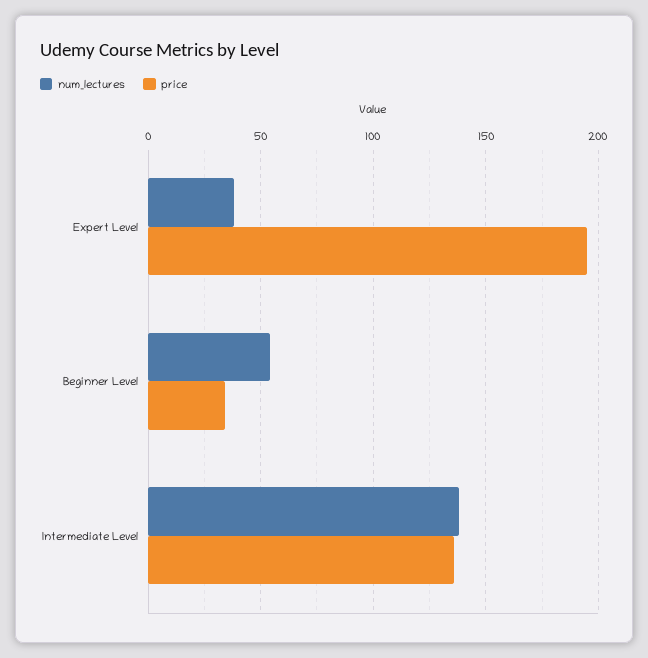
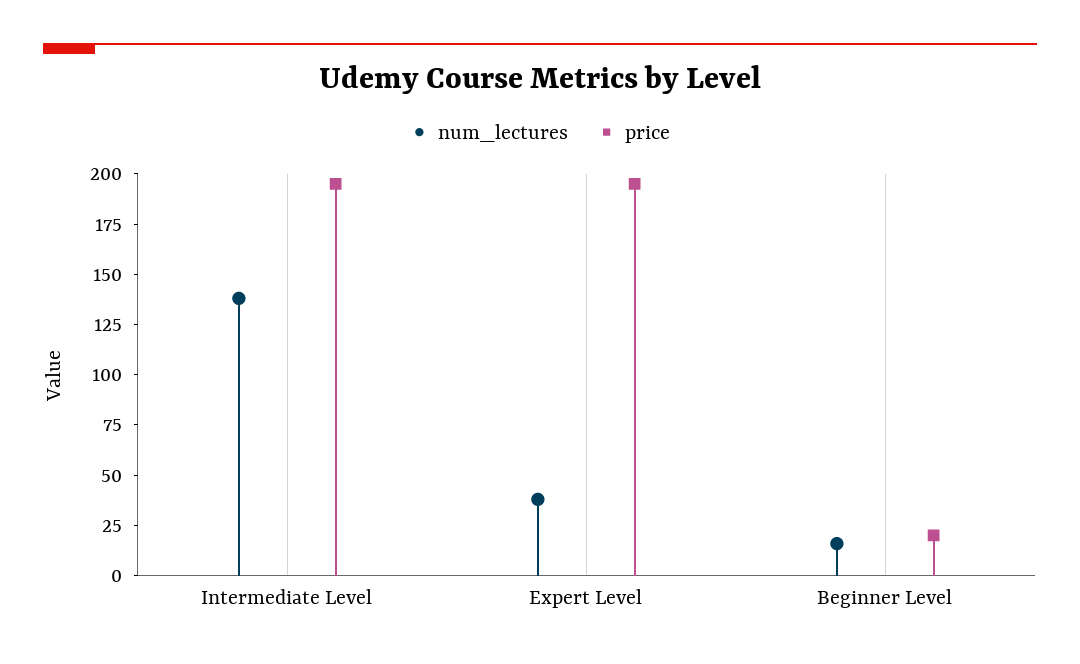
num_lectures, Beginner Level: 55 -> 15
price, Beginner Level: 35 -> 20
price, Intermediate Level: 135 -> 195

